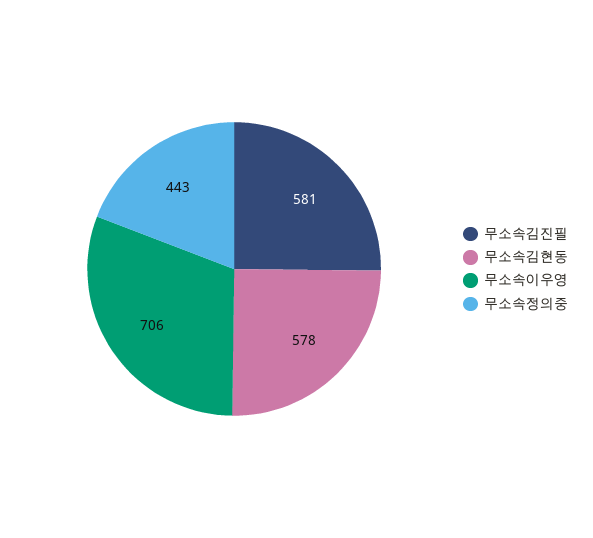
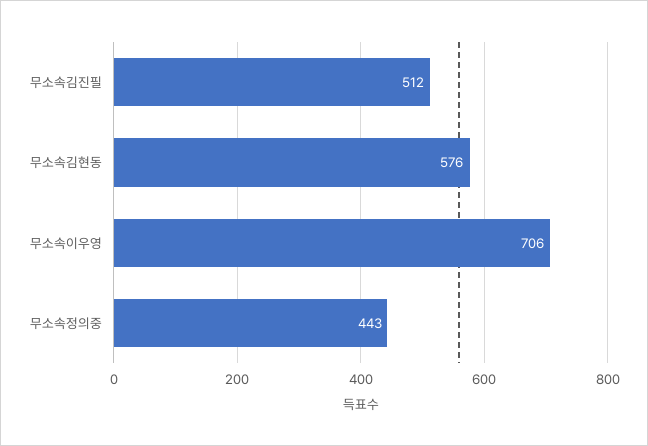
무소속김진필: 581 -> 512
무소속김현동: 578 -> 576

